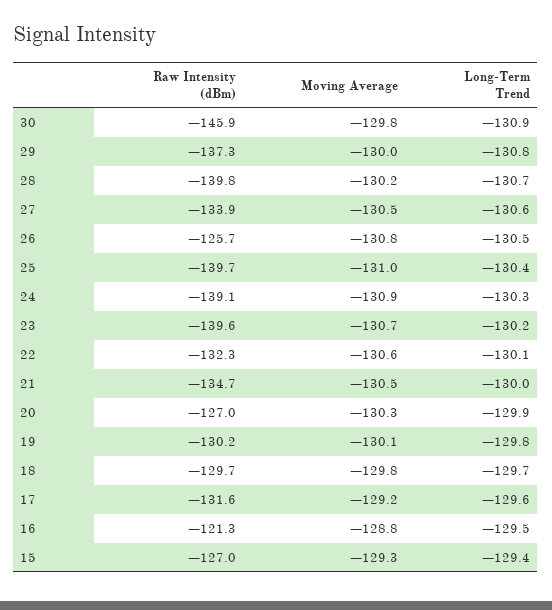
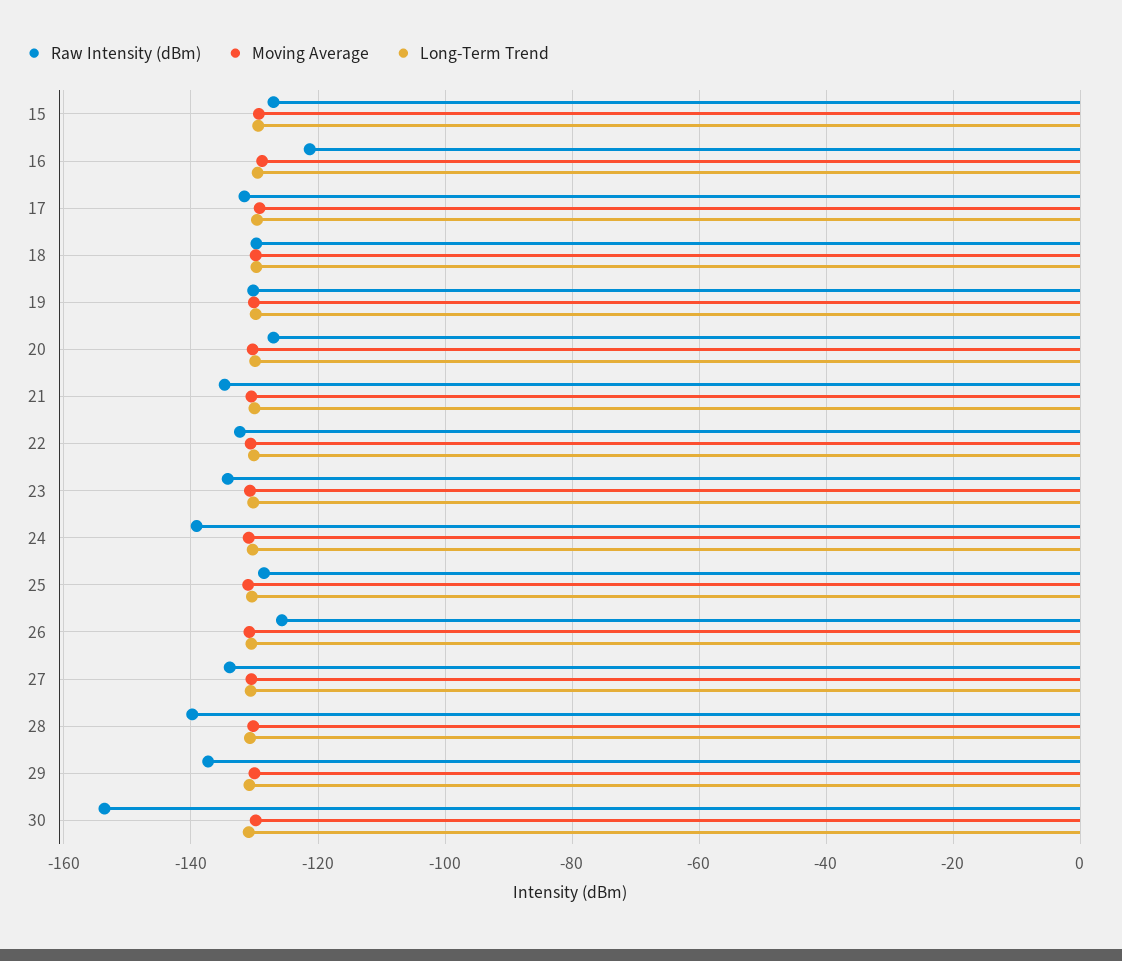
Raw Intensity (dBm), 30: -145.9 -> -154
Raw Intensity (dBm), 25: -139.7 -> -128
Raw Intensity (dBm), 23: -139.6 -> -134

